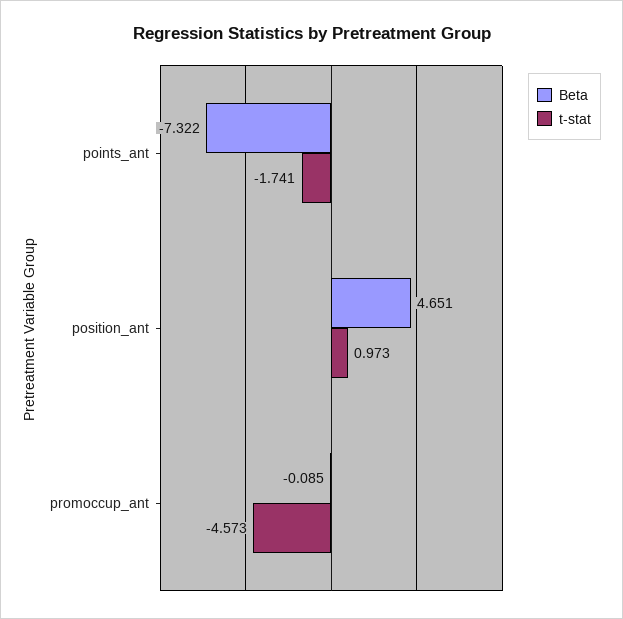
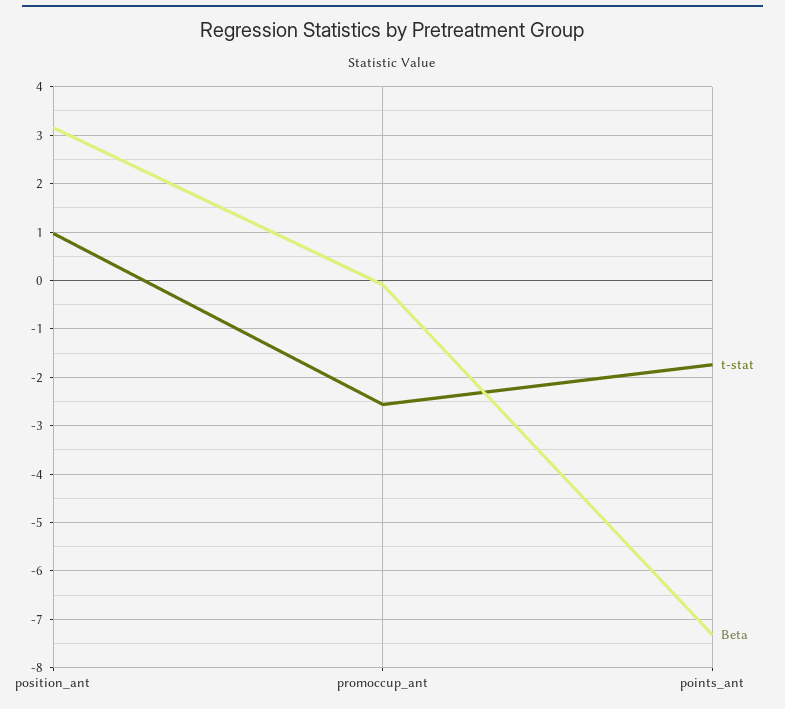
Beta, position_ant: 4.651 -> 3.2
t-stat, promoccup_ant: -4.573 -> -2.6

